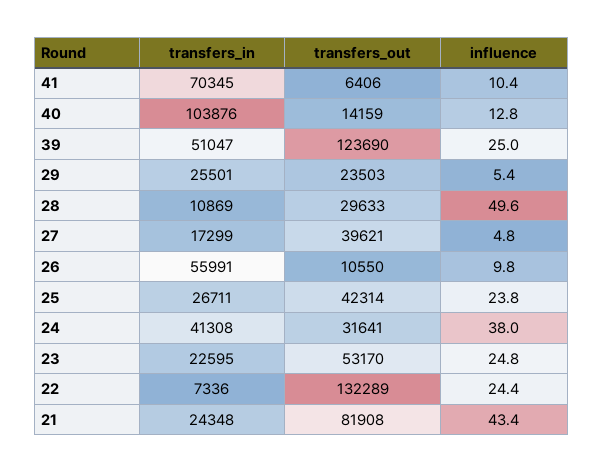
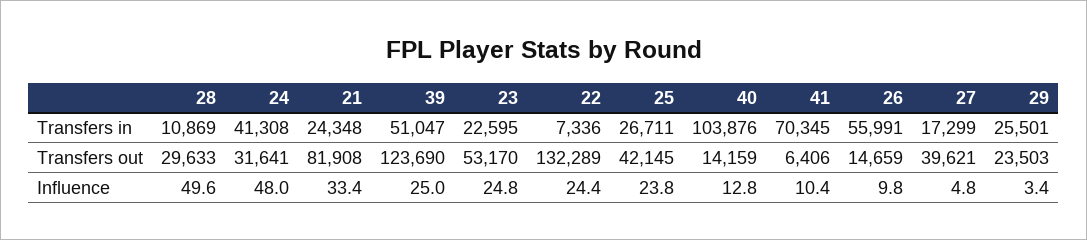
influence, 29: 5.4 -> 3.4
transfers_out, 26: 10550 -> 14659
transfers_out, 25: 42314 -> 42145
influence, 24: 38 -> 48
influence, 21: 43.4 -> 33.4

